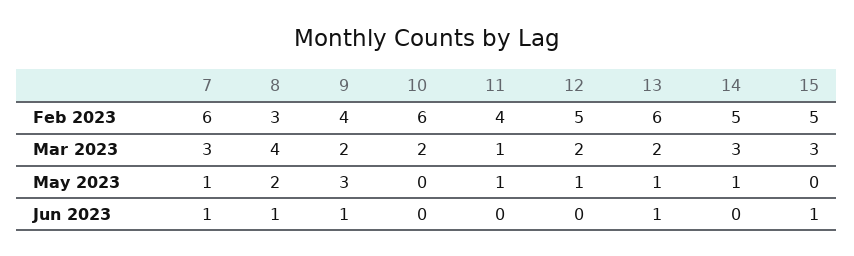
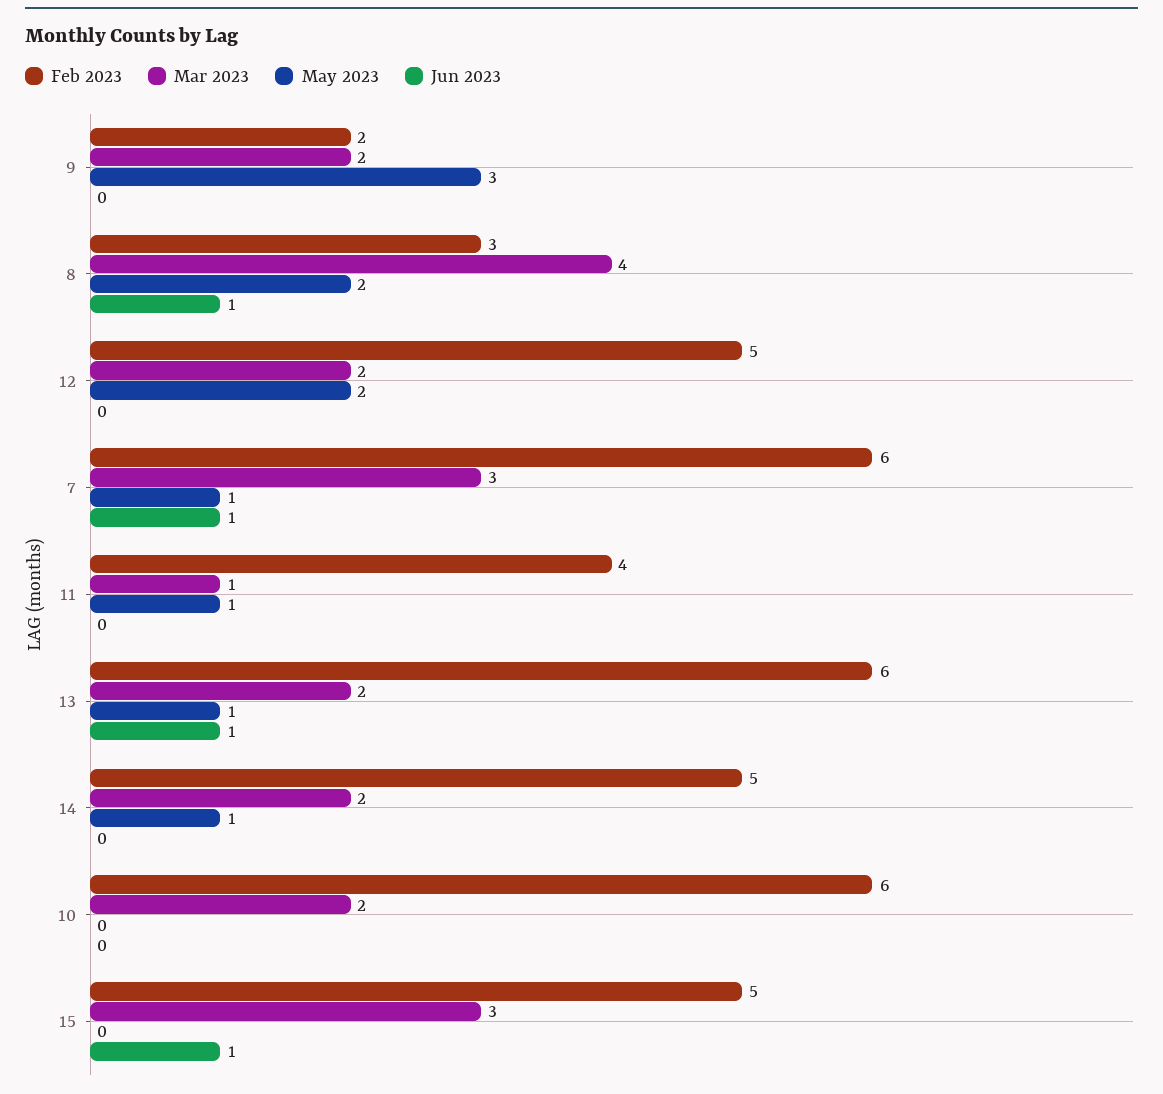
Feb 2023, 9: 4 -> 2
Mar 2023, 14: 3 -> 2
May 2023, 12: 1 -> 2
Jun 2023, 9: 1 -> 0

